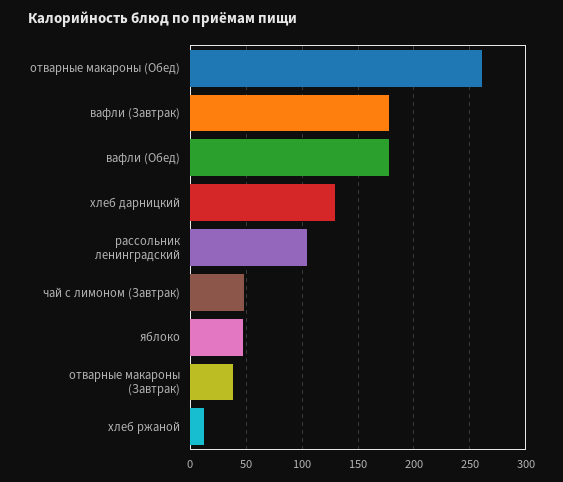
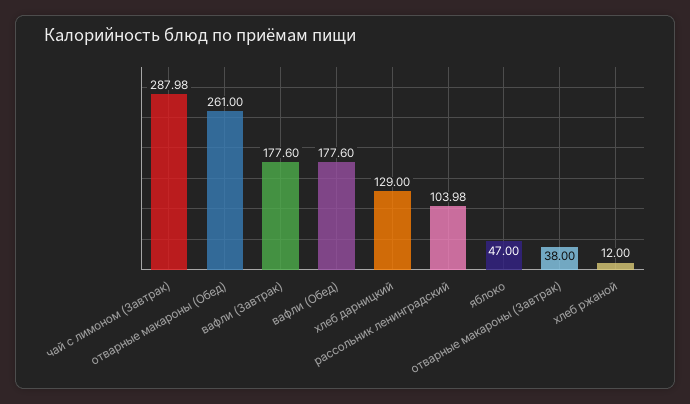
чай с лимоном (Завтрак): 50 -> 287.98

